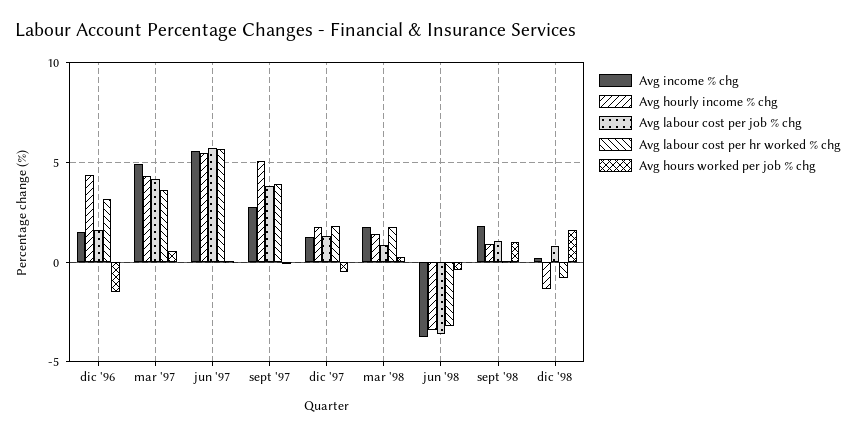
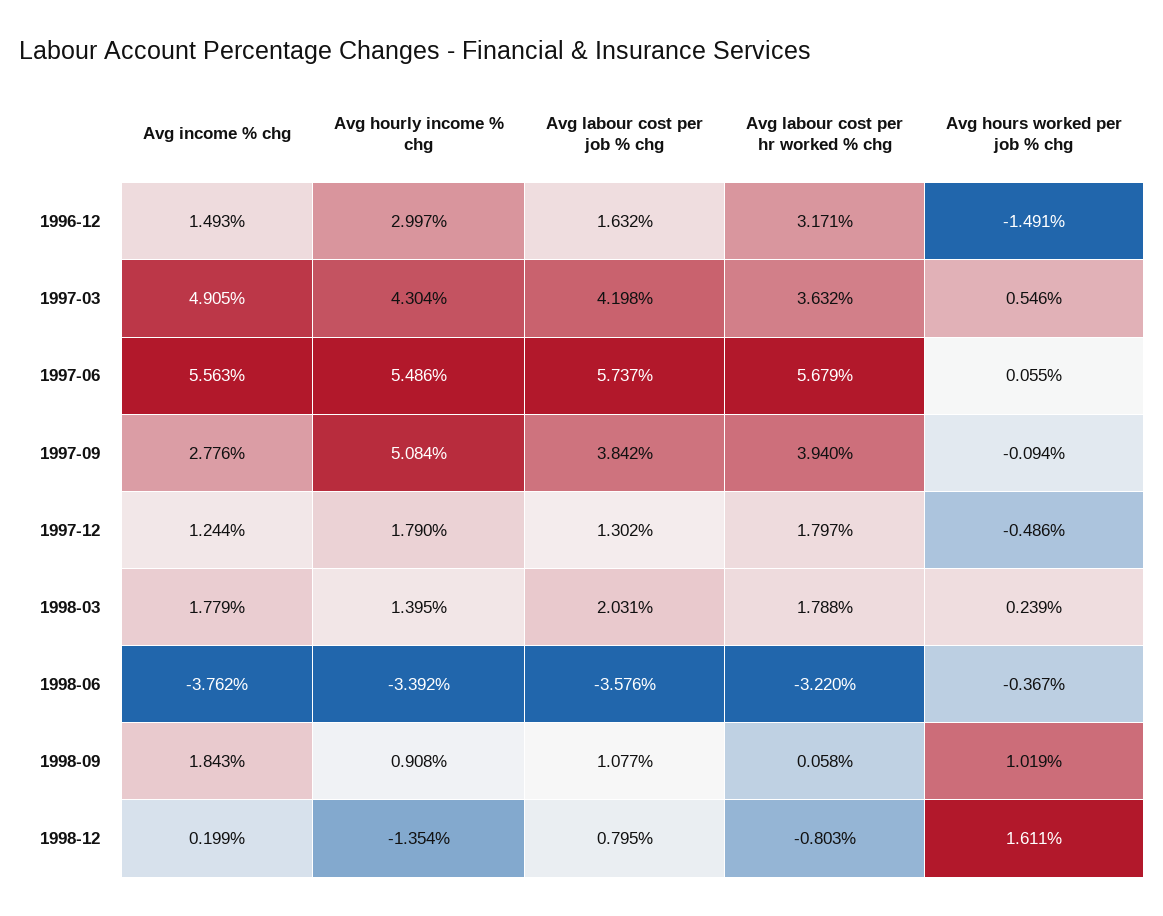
Avg hourly income % chg, dic '96: 4.5 -> 2.997
Avg labour cost per job % chg, mar '98: 1 -> 2.031

